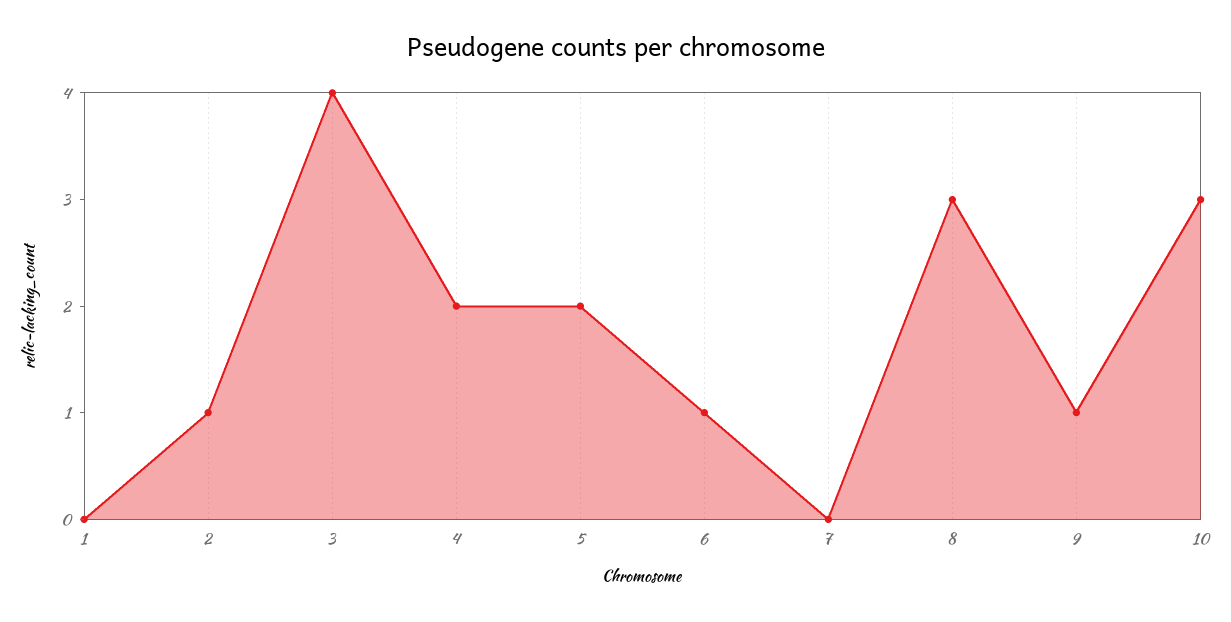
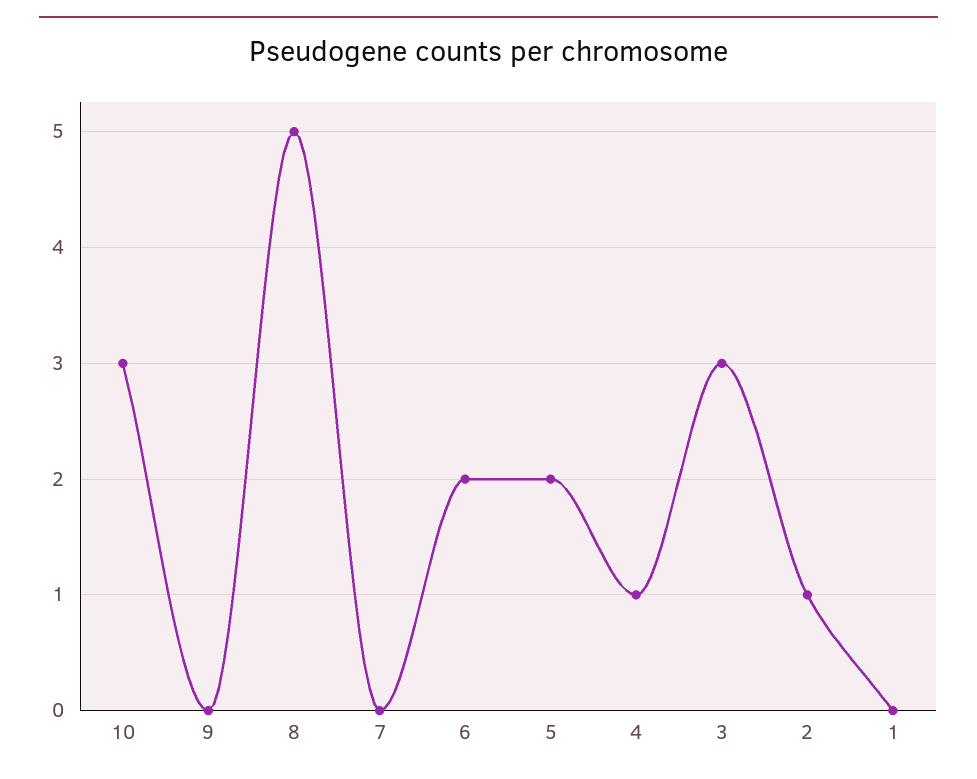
3: 4 -> 3
4: 2 -> 1
6: 1 -> 2
8: 3 -> 5
9: 1 -> 0

